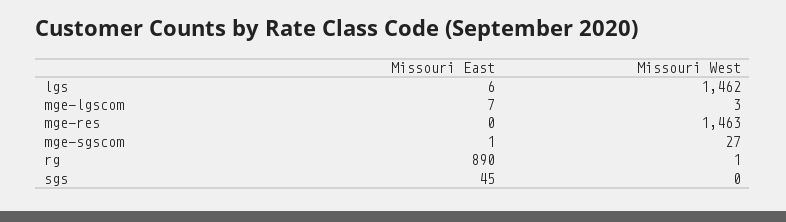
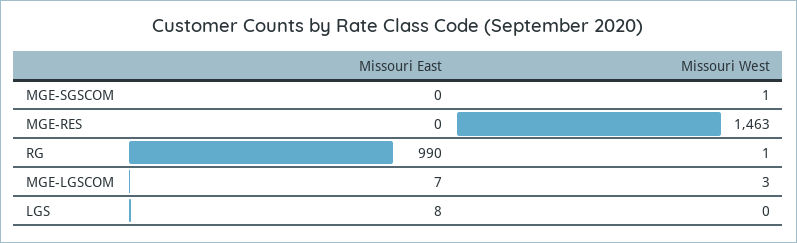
Missouri East, lgs: 6 -> 8
Missouri West, lgs: 1462 -> 0
Missouri East, mge-sgscom: 1 -> 0
Missouri West, mge-sgscom: 27 -> 1
Missouri East, rg: 890 -> 990
Missouri East, sgs: 45 -> none
Missouri West, sgs: 0 -> none

